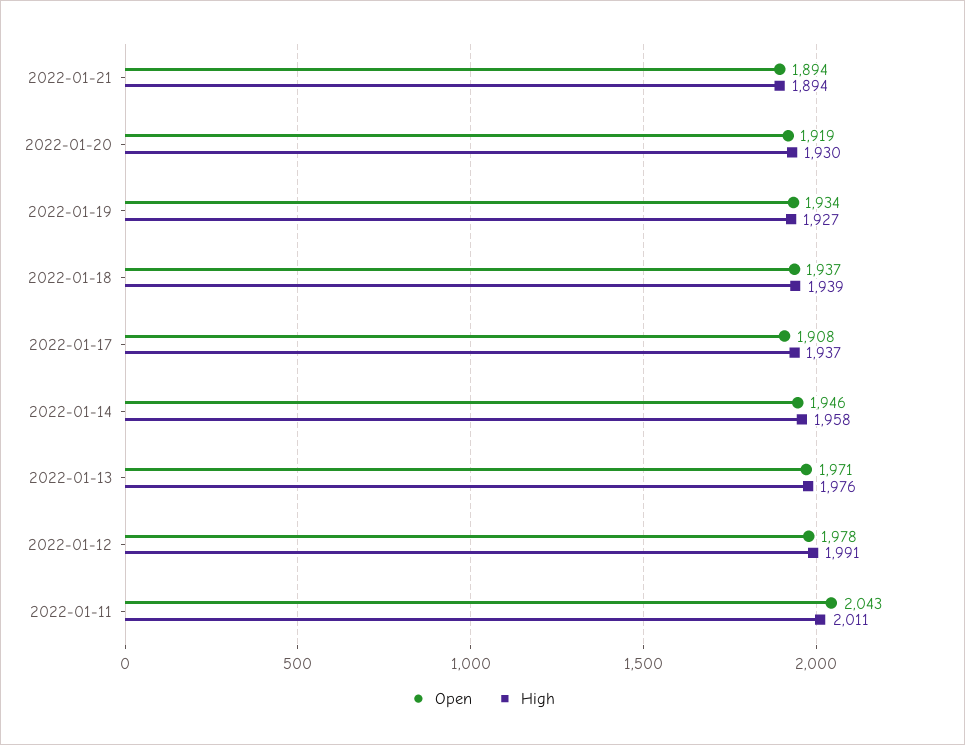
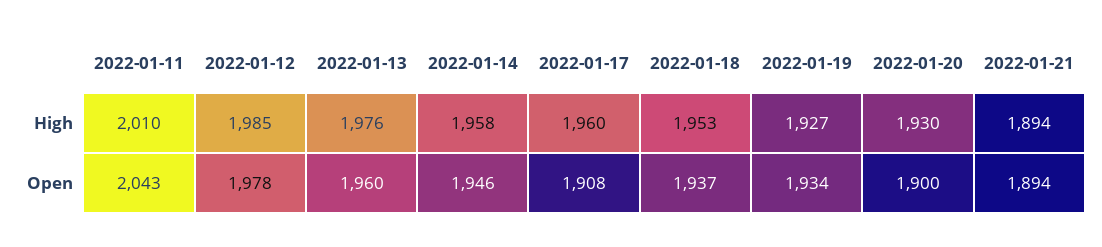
Open, 2022-01-20: 1919 -> 1900
High, 2022-01-18: 1939 -> 1953
High, 2022-01-17: 1937 -> 1960
Open, 2022-01-13: 1971 -> 1960
High, 2022-01-12: 1991 -> 1985
High, 2022-01-11: 2011 -> 2010

